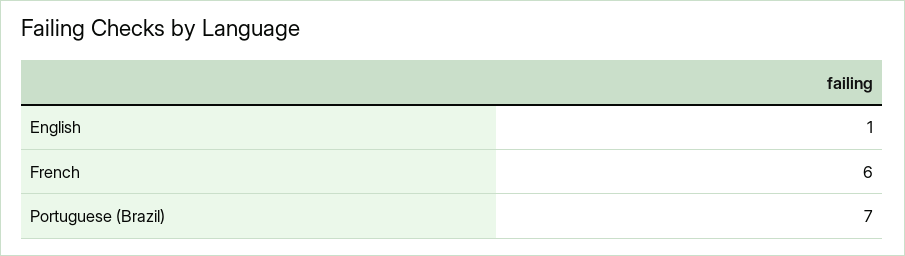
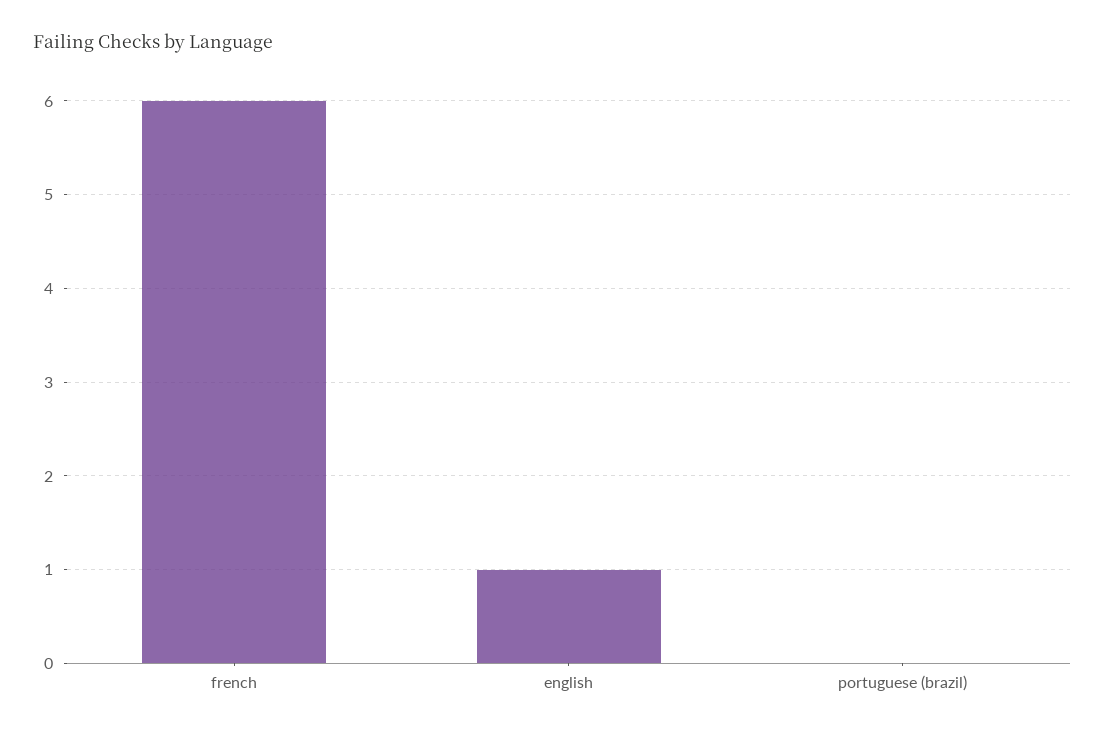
Portuguese (Brazil): 7 -> 0

